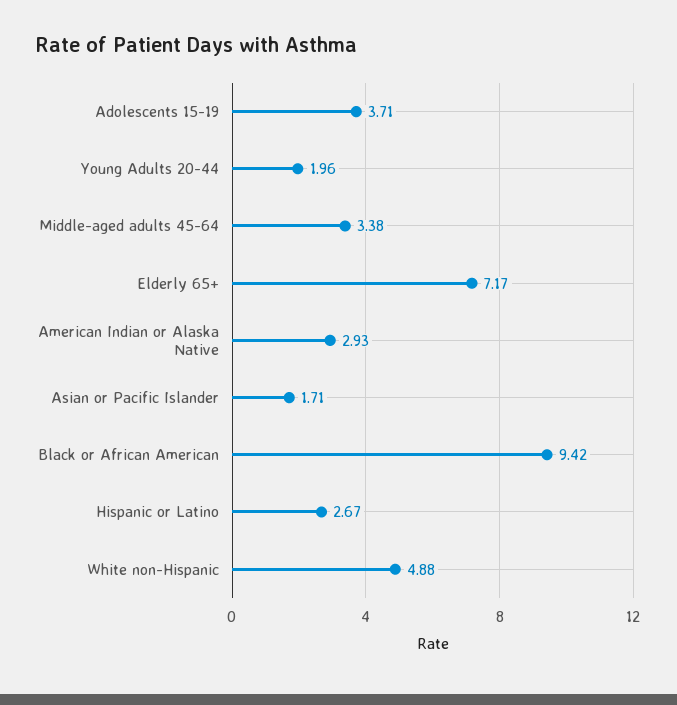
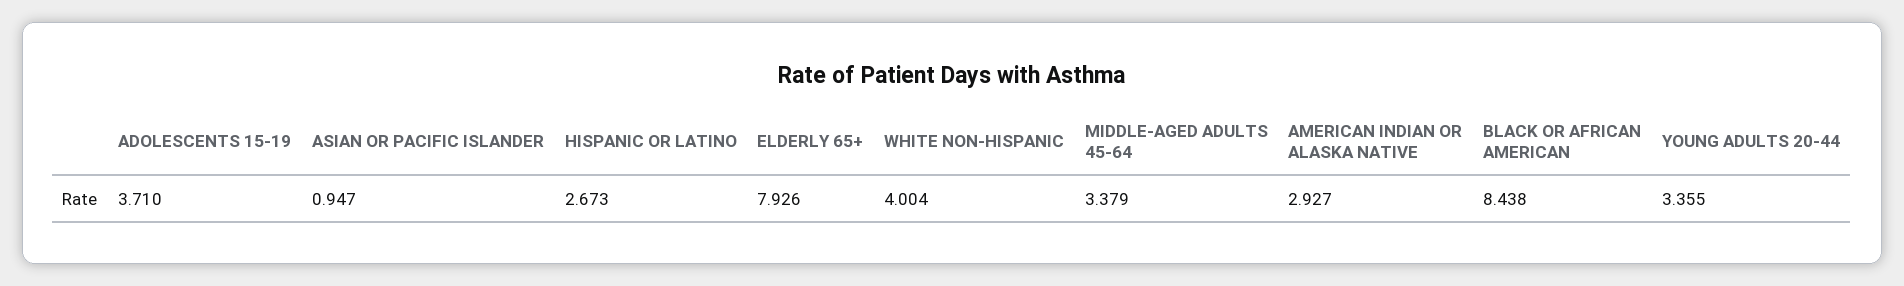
Young Adults 20-44: 1.96 -> 3.355
Elderly 65+: 7.17 -> 7.926
Asian or Pacific Islander: 1.71 -> 0.947
Black or African American: 9.42 -> 8.438
White non-Hispanic: 4.88 -> 4.004

